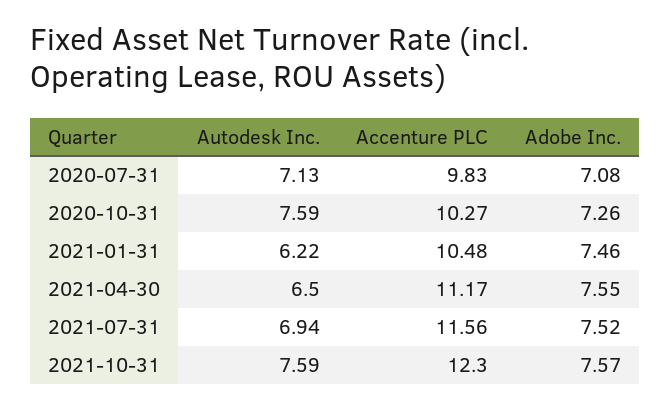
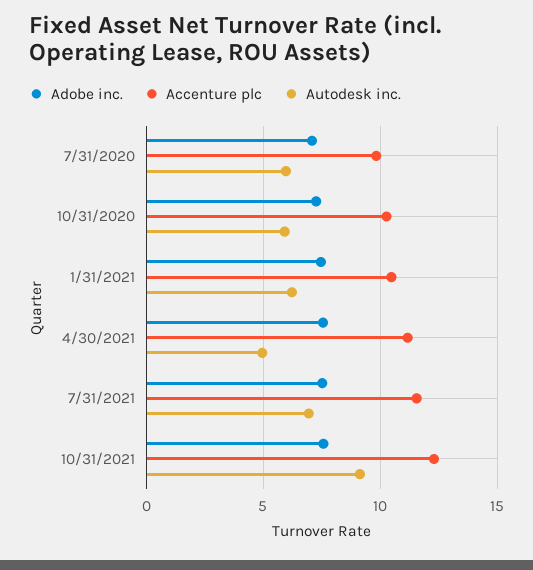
Autodesk Inc., 2020-07-31: 7.13 -> 6
Autodesk Inc., 2020-10-31: 7.59 -> 6
Autodesk Inc., 2021-04-30: 6.5 -> 5
Autodesk Inc., 2021-10-31: 7.59 -> 9

